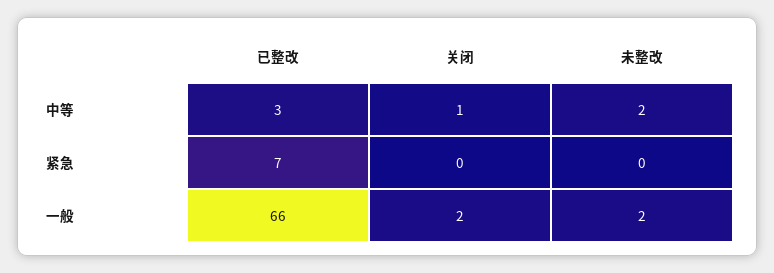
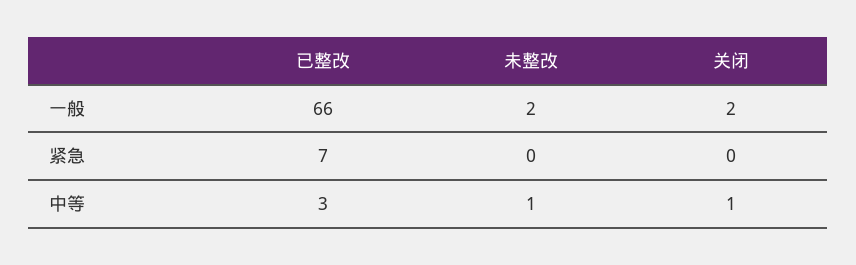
未整改, 中等: 2 -> 1

